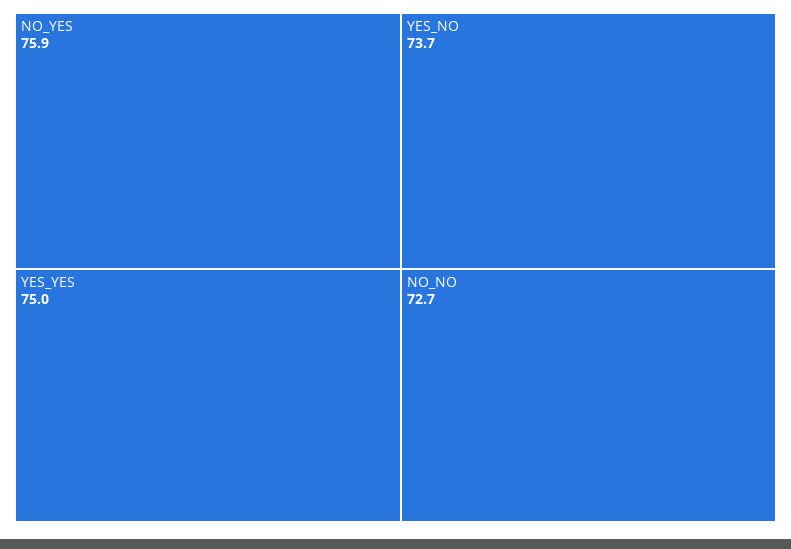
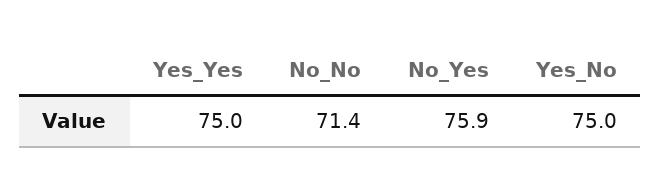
YES_NO: 73.7 -> 75
NO_NO: 72.7 -> 71.4

